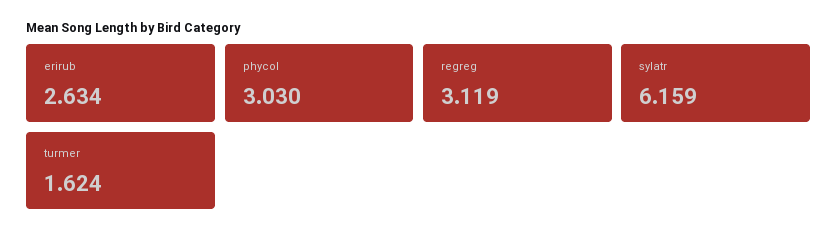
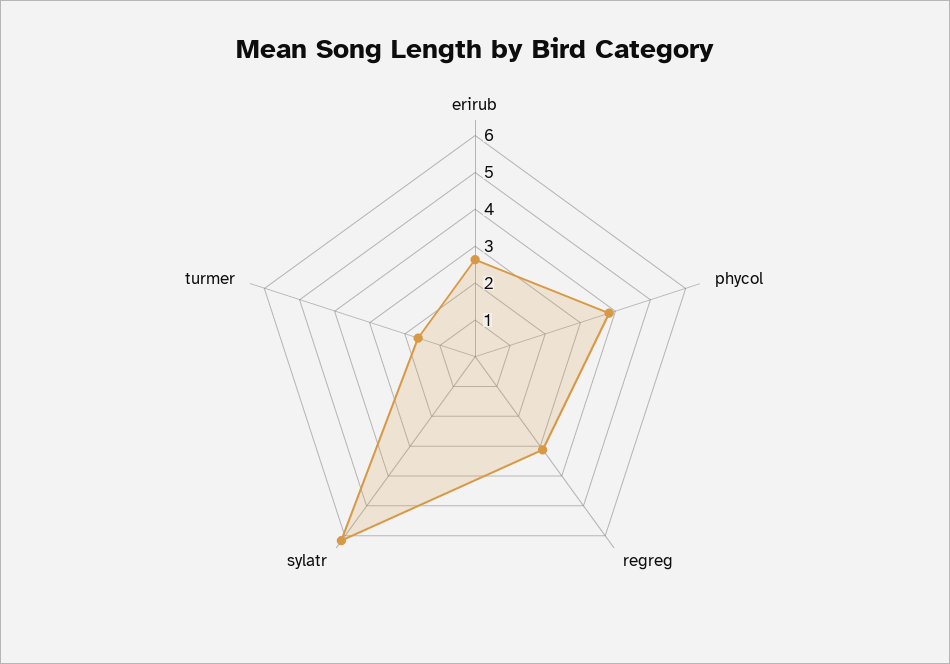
phycol: 3.03 -> 3.75

